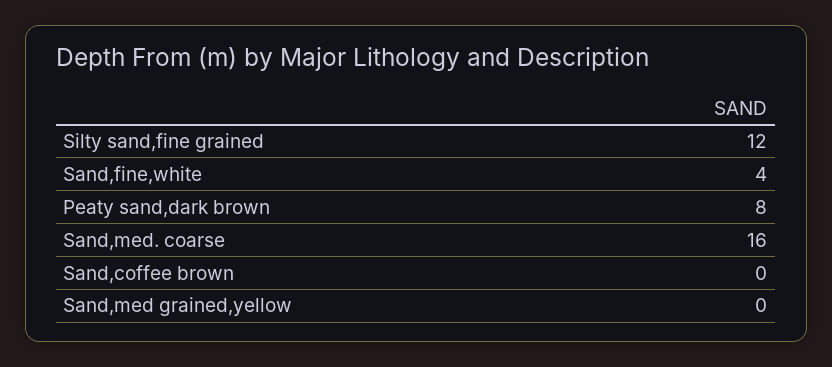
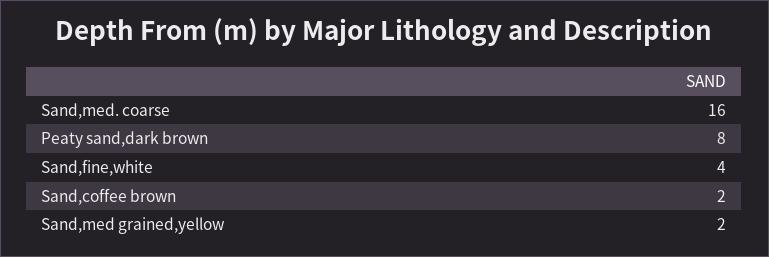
Silty sand,fine grained: 12 -> none
Sand,coffee brown: 0 -> 2
Sand,med grained,yellow: 0 -> 2

